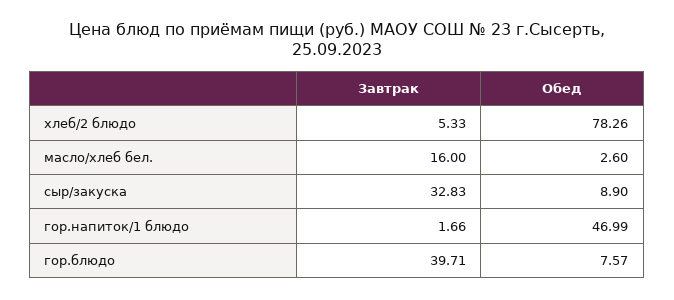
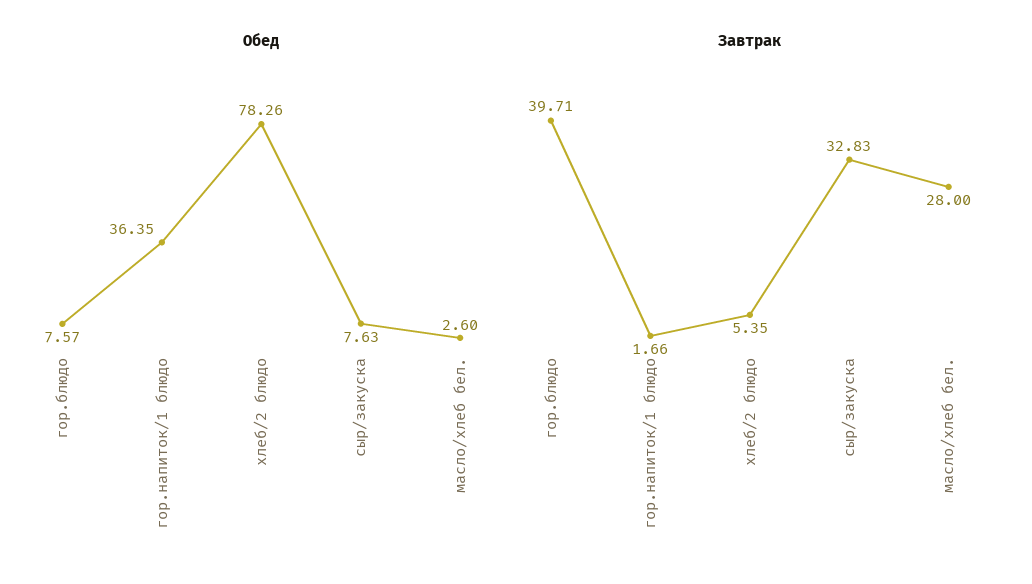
Завтрак, хлеб/2 блюдо: 5.33 -> 5.35
Завтрак, масло/хлеб бел.: 16 -> 28
Обед, сыр/закуска: 8.9 -> 7.63
Обед, гор.напиток/1 блюдо: 46.99 -> 36.35

